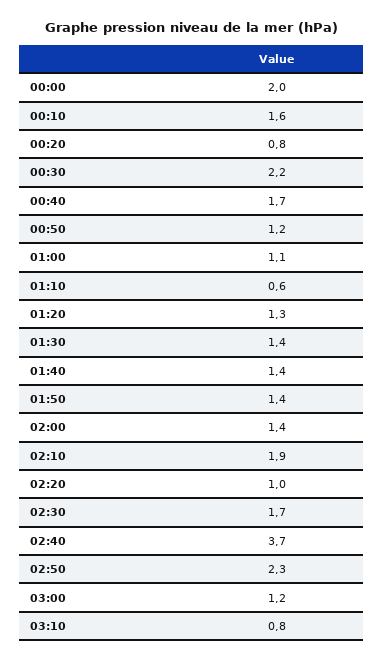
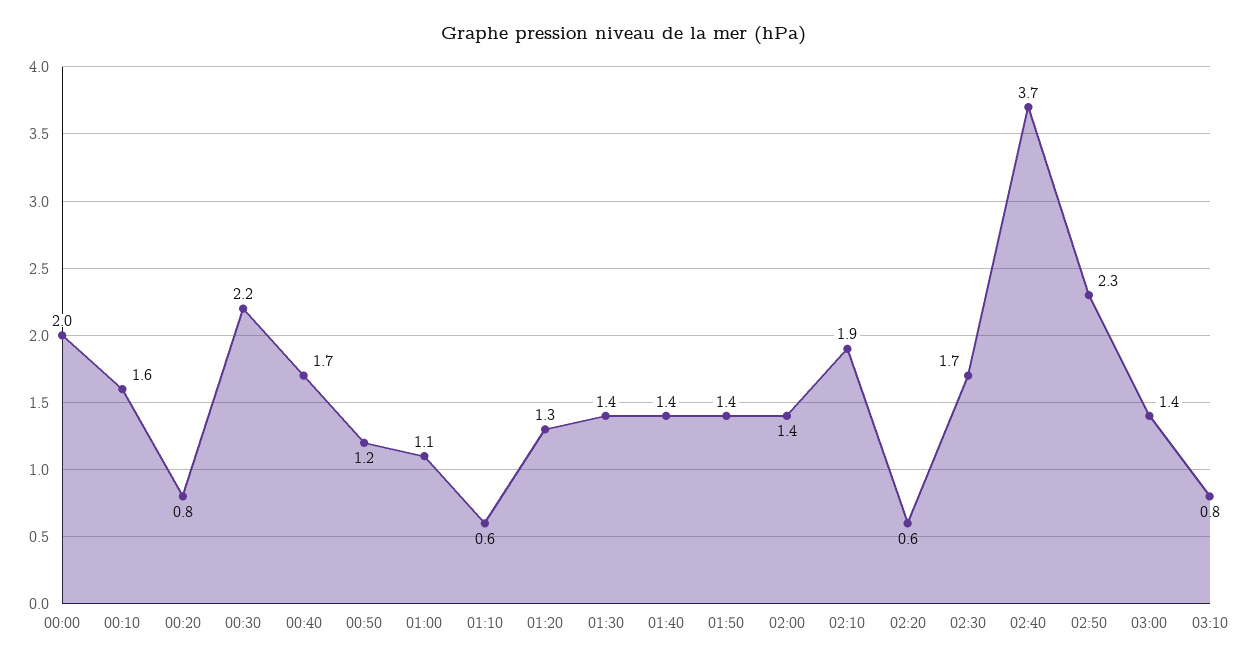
02:20: 1 -> 0.6
03:00: 1.2 -> 1.4

